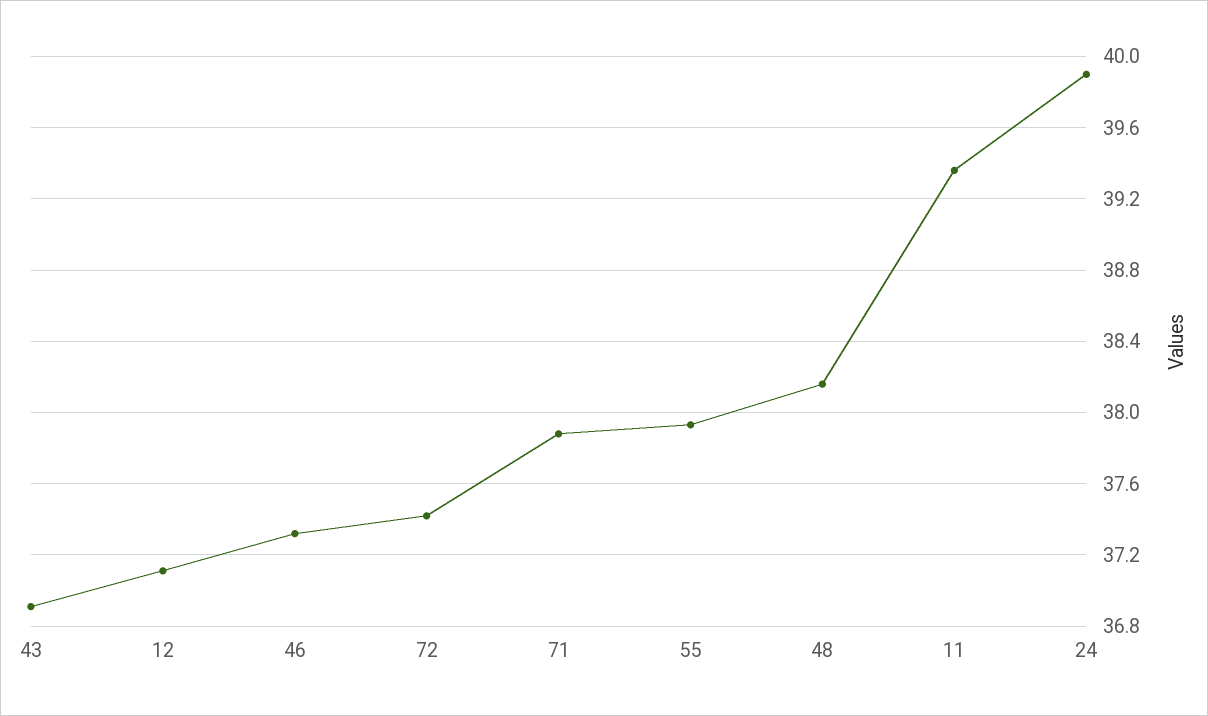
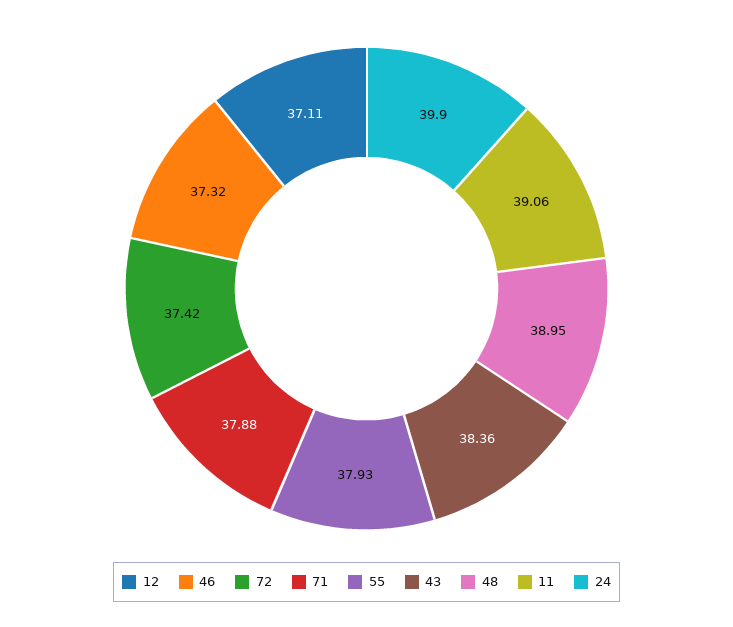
43: 36.9 -> 38.36
48: 38.15 -> 38.95
11: 39.35 -> 39.06

